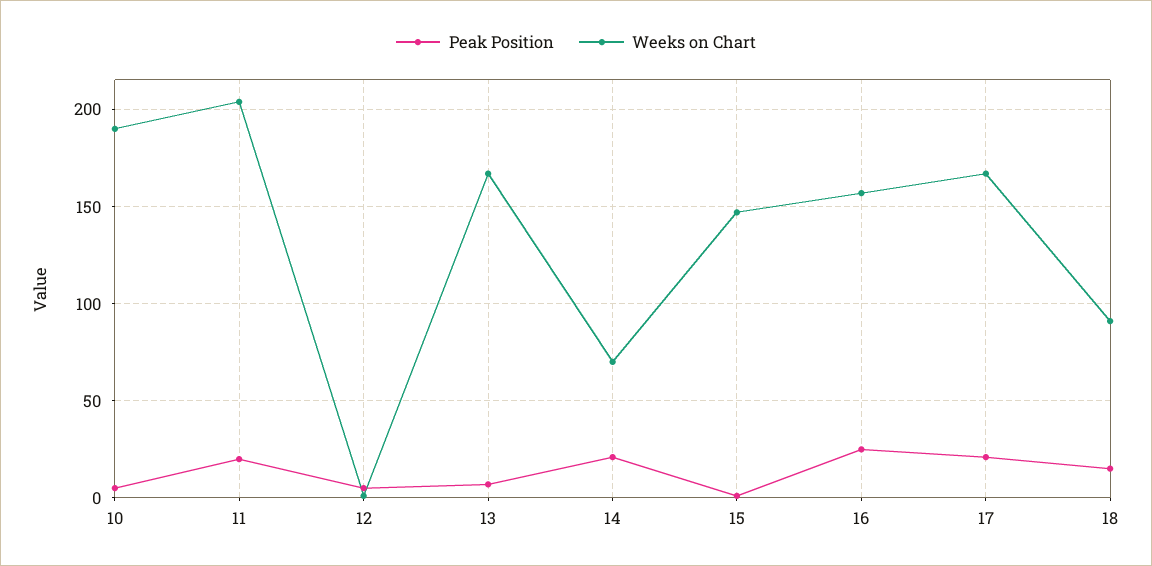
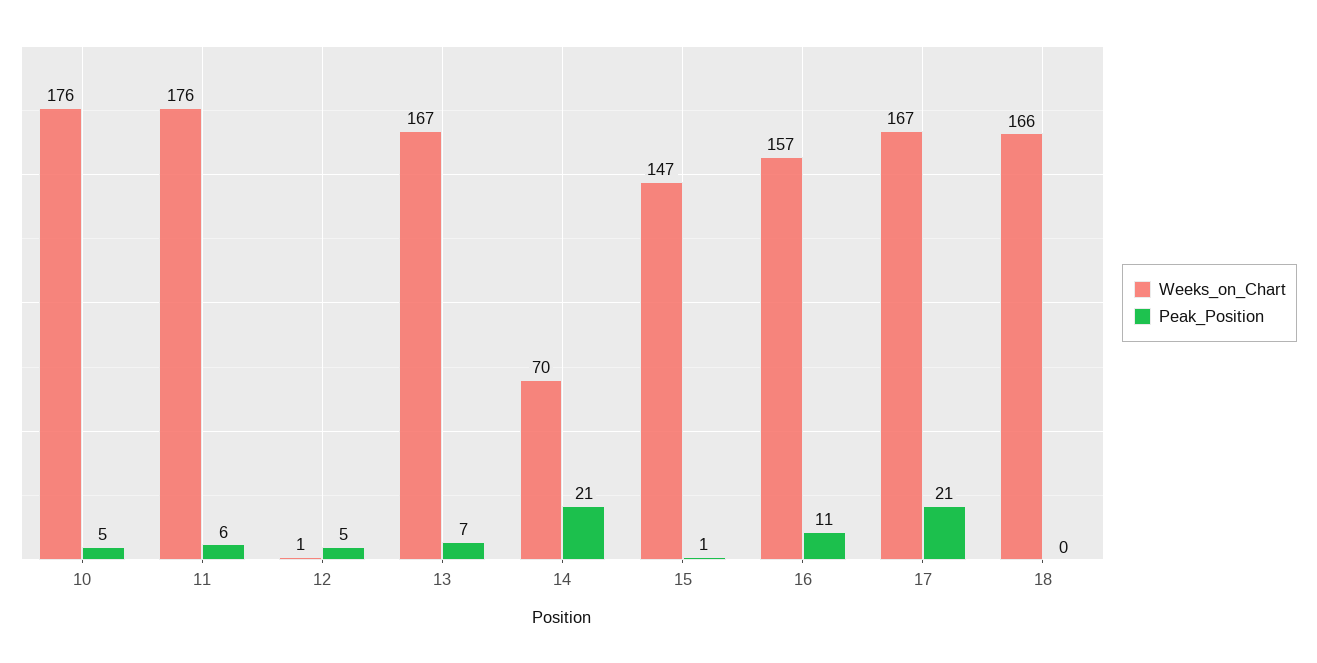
Weeks on Chart, 10: 190 -> 176
Peak Position, 11: 20 -> 6
Weeks on Chart, 11: 205 -> 176
Peak Position, 16: 25 -> 11
Peak Position, 18: 15 -> 0
Weeks on Chart, 18: 90 -> 166

